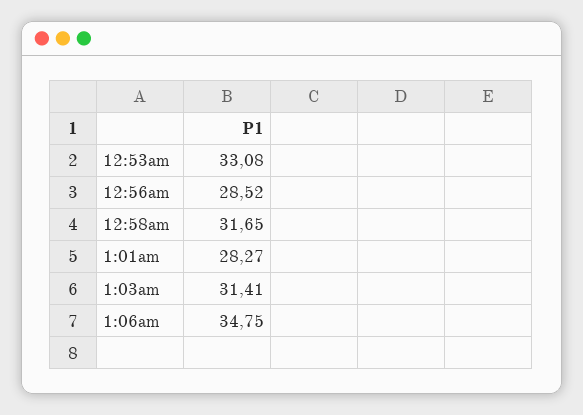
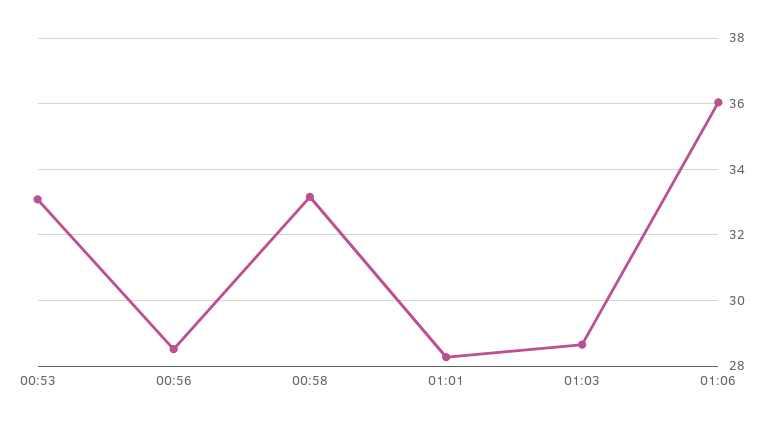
12:58am: 31.65 -> 33.2
1:03am: 31.41 -> 28.6
1:06am: 34.75 -> 36

